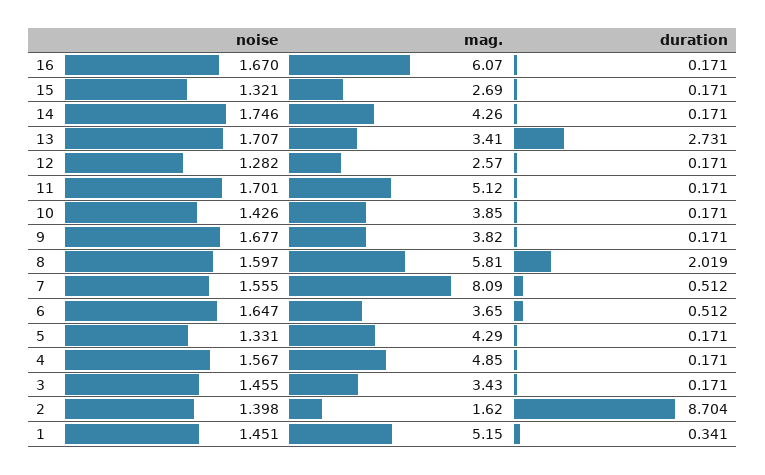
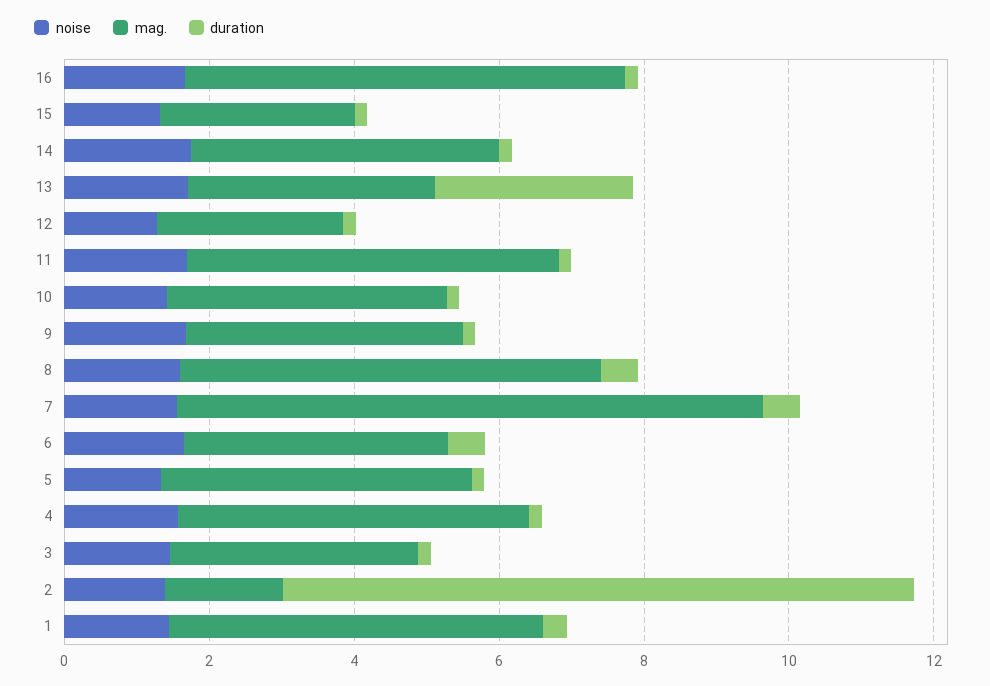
duration, 8: 2.019 -> 0.5

